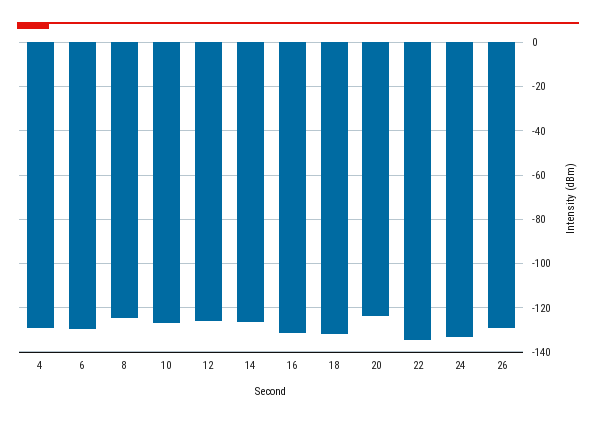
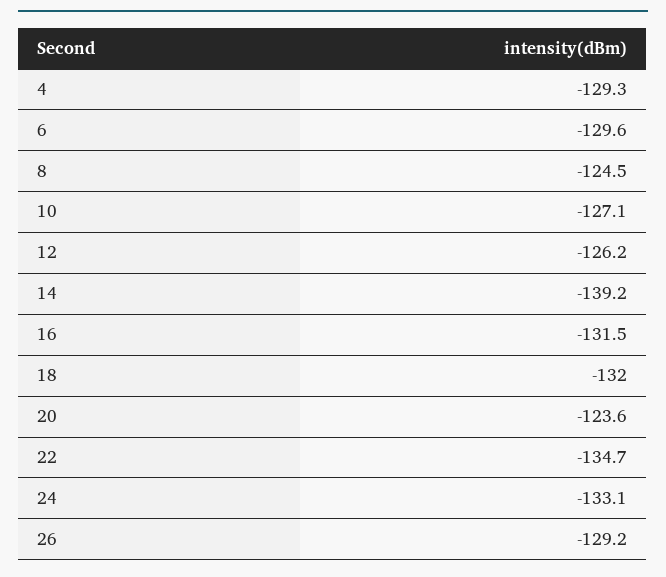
14: -125 -> -139.2

